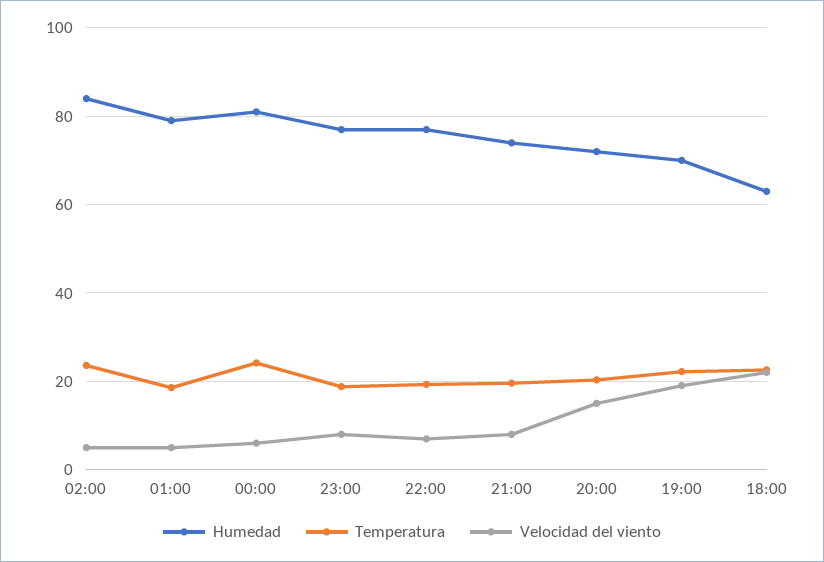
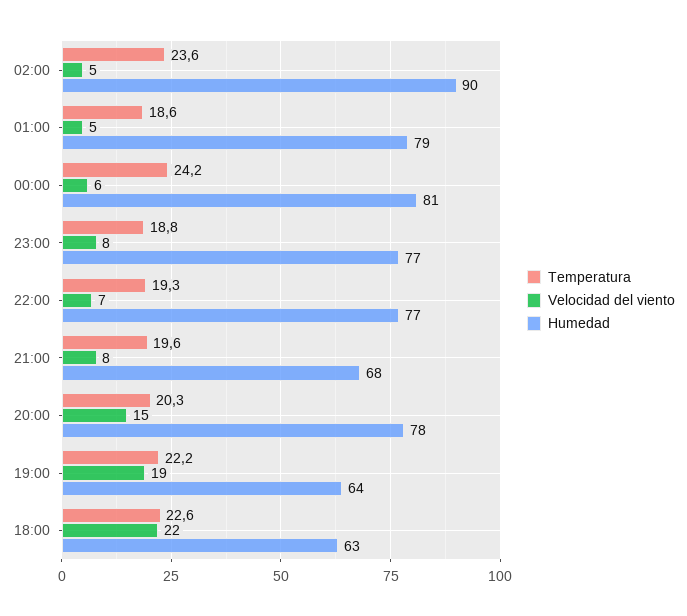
Humedad, 02:00: 84 -> 90
Humedad, 21:00: 74 -> 68
Humedad, 20:00: 72 -> 78
Humedad, 19:00: 70 -> 64

